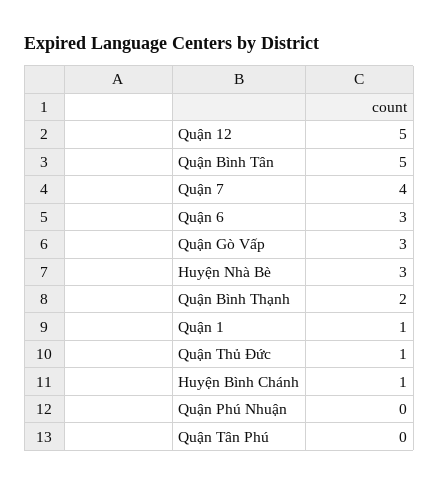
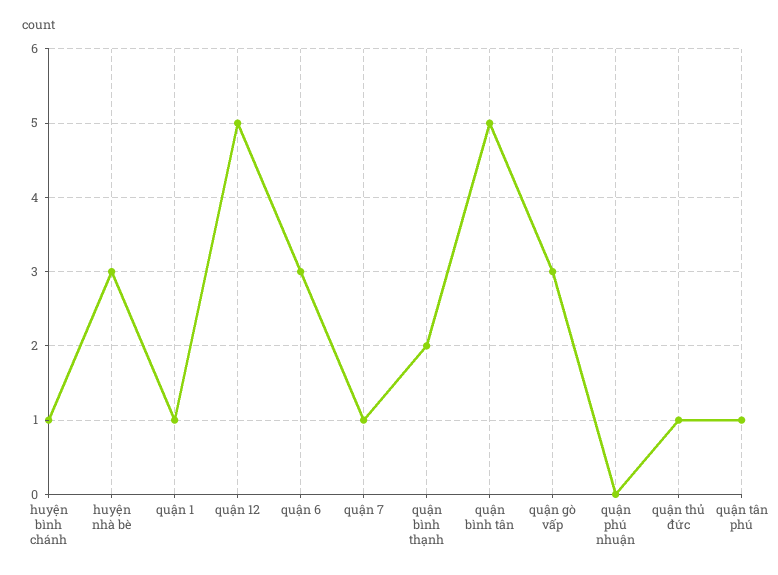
Quận 7: 4 -> 1
Quận Tân Phú: 0 -> 1

